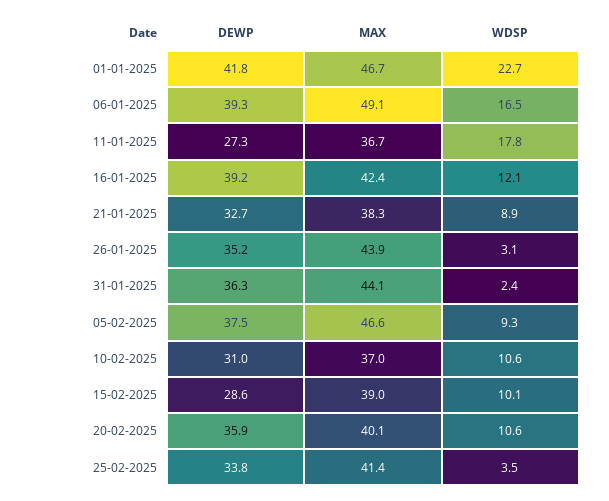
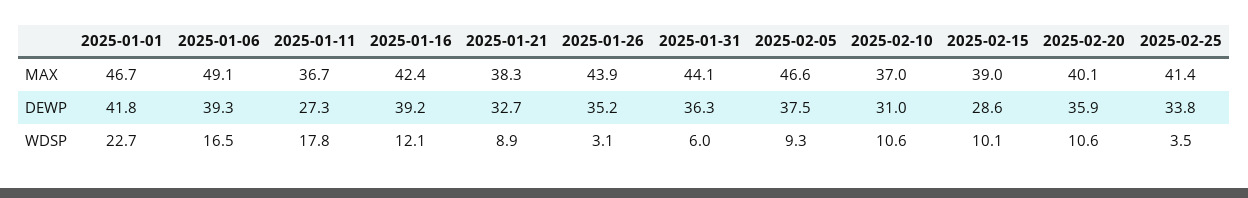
WDSP, 31-01-2025: 2.4 -> 6

